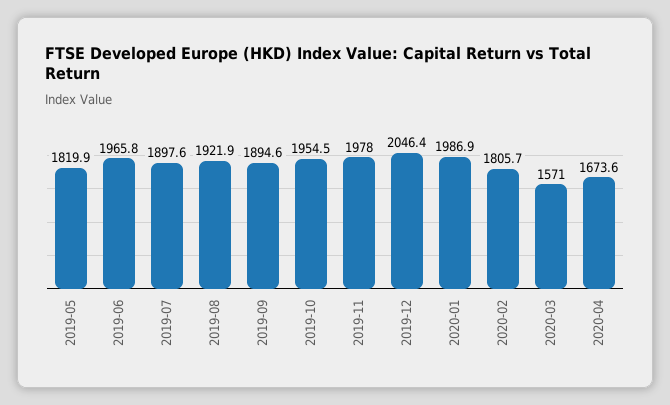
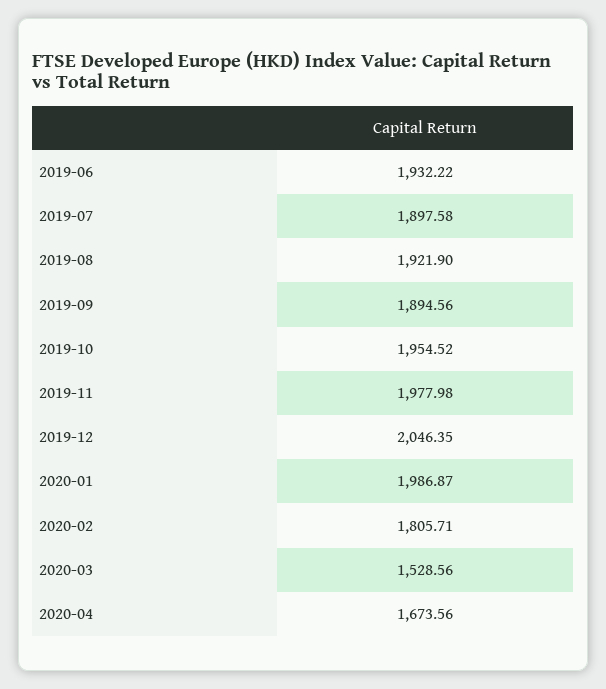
2019-05: 1819.9 -> none
2019-06: 1965.8 -> 1932.22
2020-03: 1571 -> 1528.56

